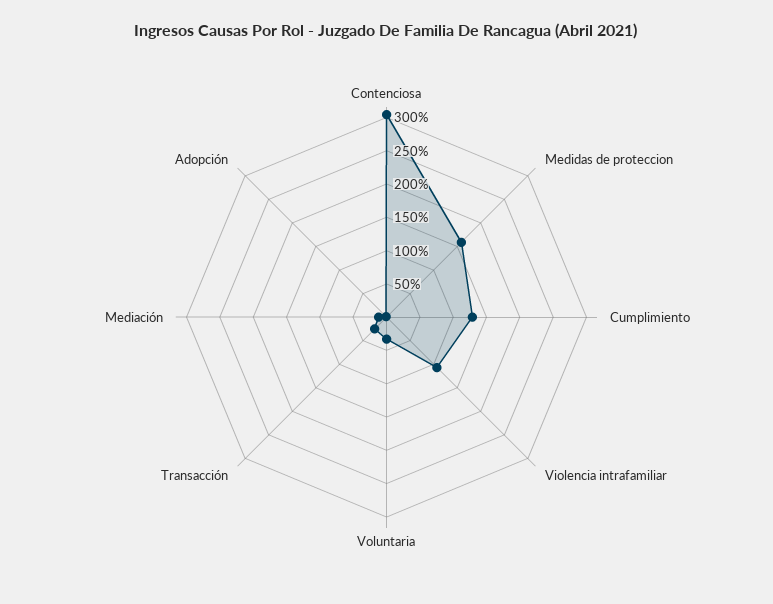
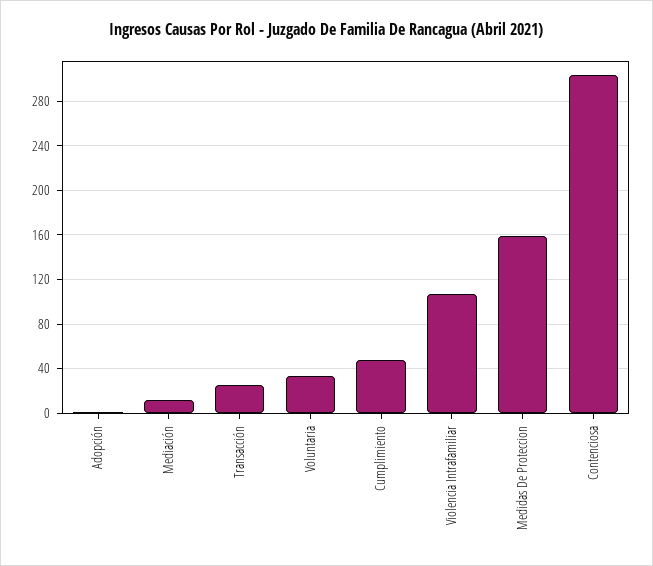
Cumplimiento: 125 -> 50

